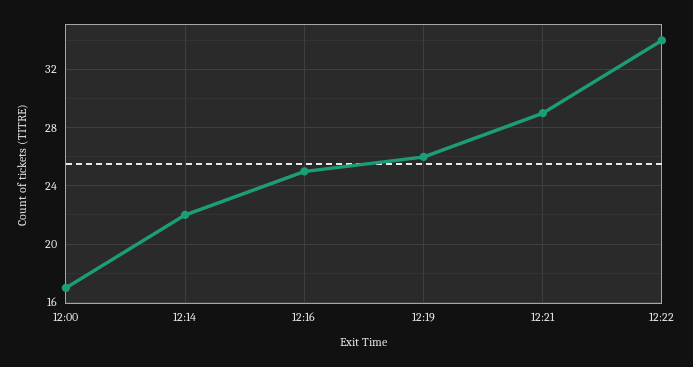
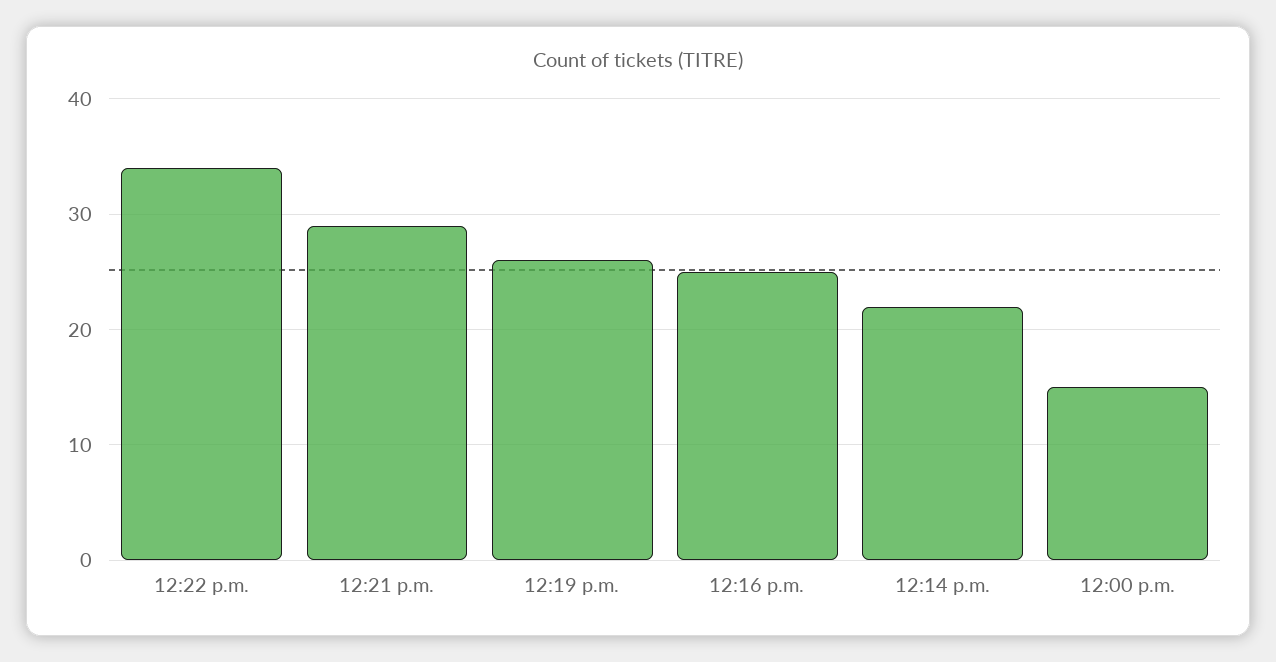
12:00: 17 -> 15

